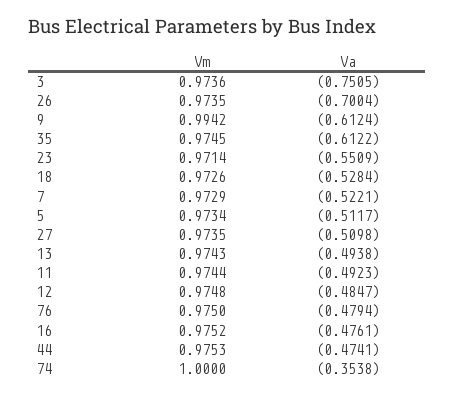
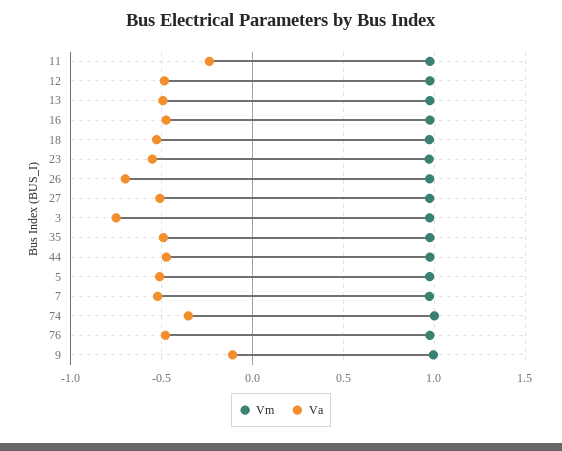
Va, 9: -0.6124 -> -0.1
Va, 35: -0.6122 -> -0.5
Va, 11: -0.4923 -> -0.25

